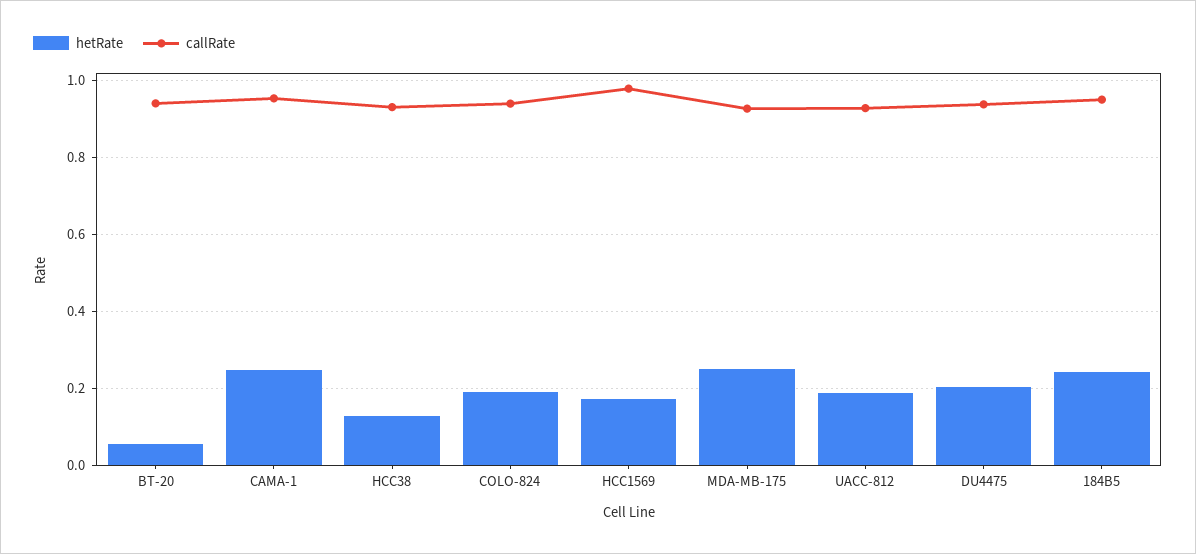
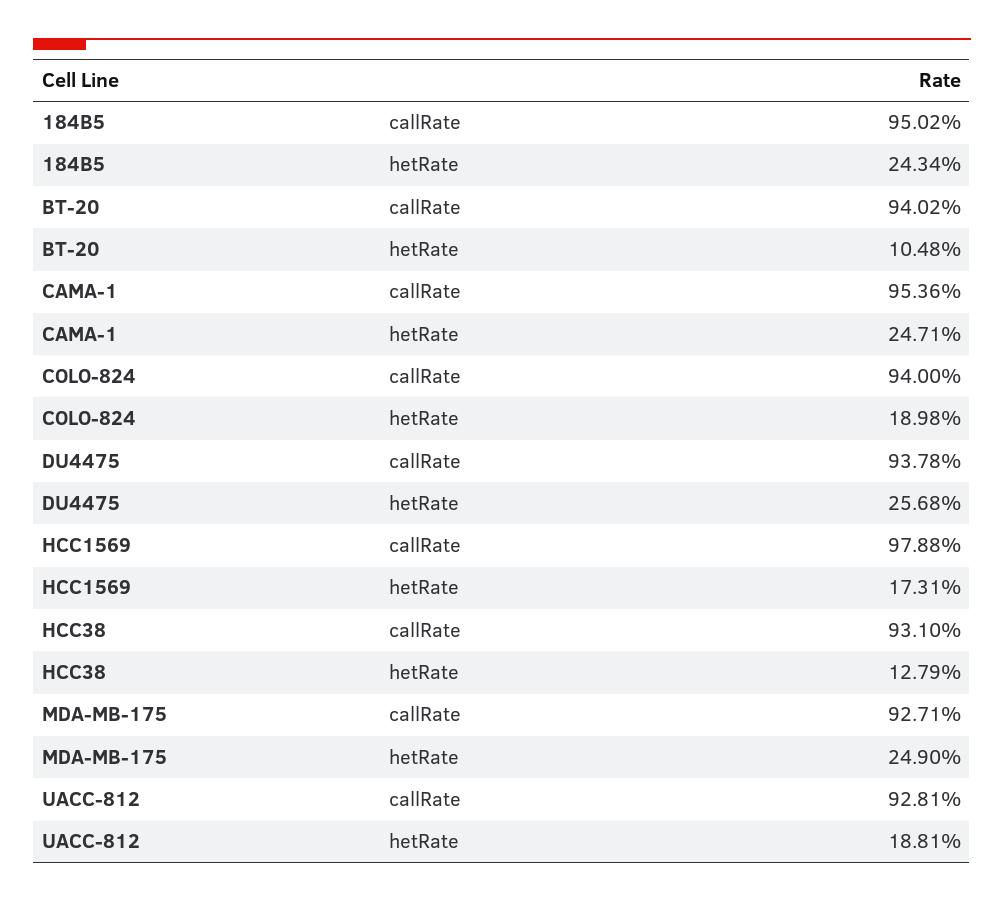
hetRate, BT-20: 0.06 -> 0.1048
hetRate, DU4475: 0.2 -> 0.2568

